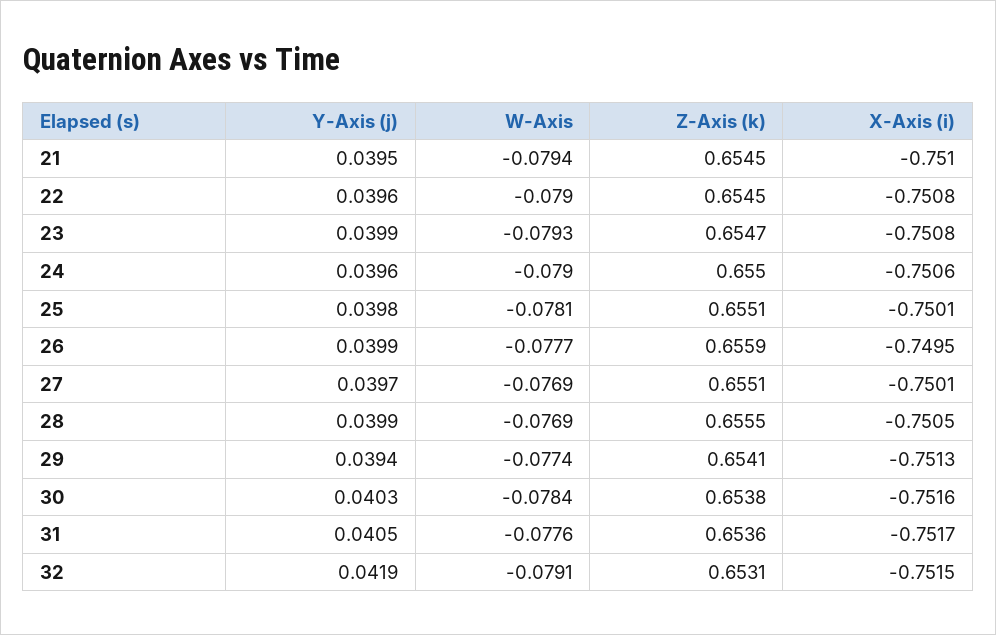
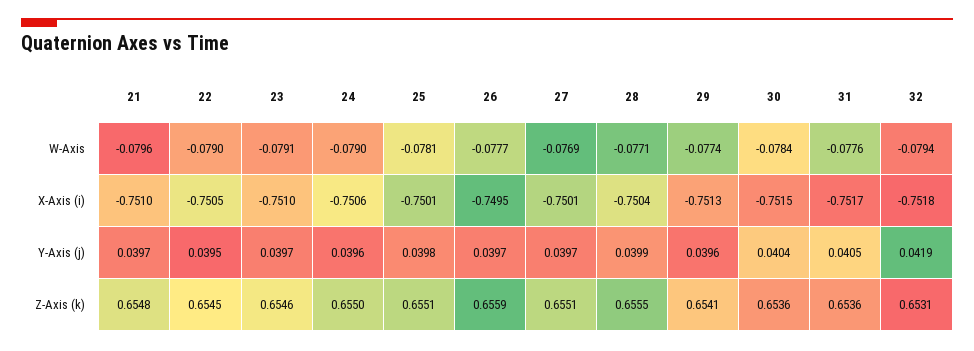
Y-Axis (j), 21: 0.0395 -> 0.0397
W-Axis, 21: -0.0794 -> -0.0796
Z-Axis (k), 21: 0.6545 -> 0.6548
Y-Axis (j), 22: 0.0396 -> 0.0395
X-Axis (i), 22: -0.7508 -> -0.7505
Y-Axis (j), 23: 0.0399 -> 0.0397
W-Axis, 23: -0.0793 -> -0.0791
Z-Axis (k), 23: 0.6547 -> 0.6546
X-Axis (i), 23: -0.7508 -> -0.751
Y-Axis (j), 26: 0.0399 -> 0.0397
W-Axis, 28: -0.0769 -> -0.0771
X-Axis (i), 28: -0.7505 -> -0.7504
Y-Axis (j), 29: 0.0394 -> 0.0396
Y-Axis (j), 30: 0.0403 -> 0.0404
Z-Axis (k), 30: 0.6538 -> 0.6536
X-Axis (i), 30: -0.7516 -> -0.7515
W-Axis, 32: -0.0791 -> -0.0794
X-Axis (i), 32: -0.7515 -> -0.7518

